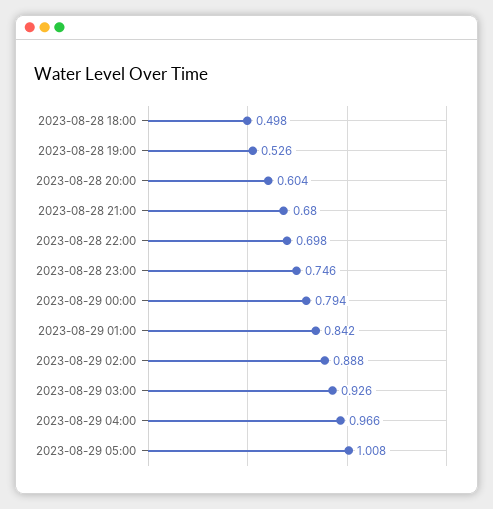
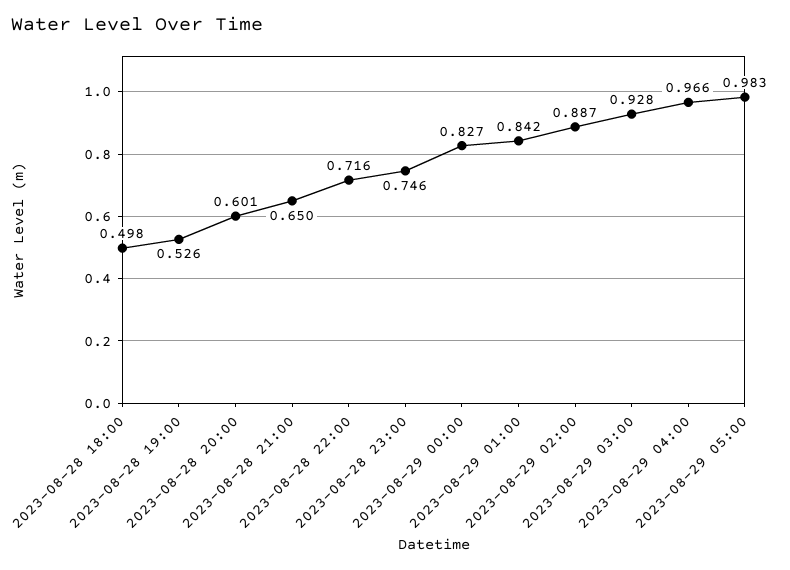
2023-08-28 20:00: 0.604 -> 0.601
2023-08-28 21:00: 0.68 -> 0.65
2023-08-28 22:00: 0.698 -> 0.716
2023-08-29 00:00: 0.794 -> 0.827
2023-08-29 02:00: 0.888 -> 0.887
2023-08-29 03:00: 0.926 -> 0.928
2023-08-29 05:00: 1.008 -> 0.983

